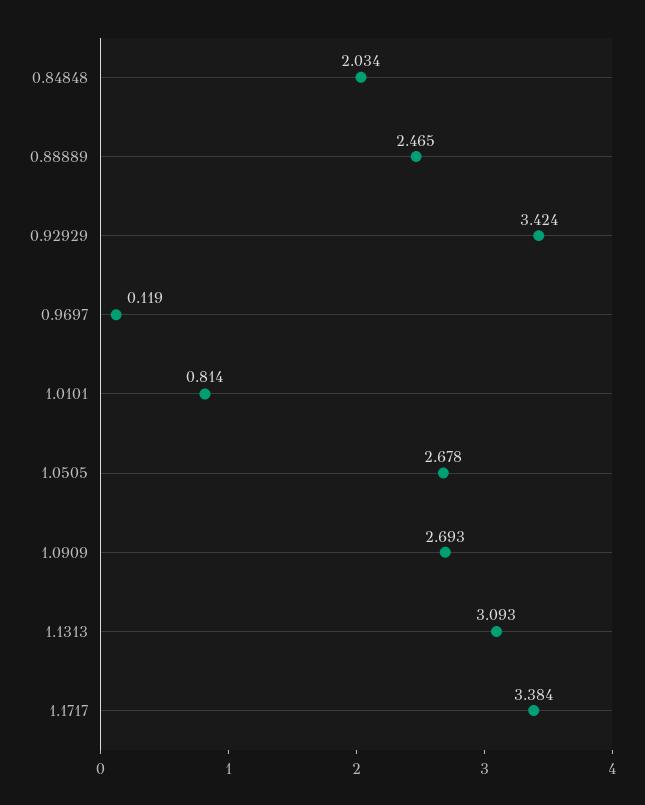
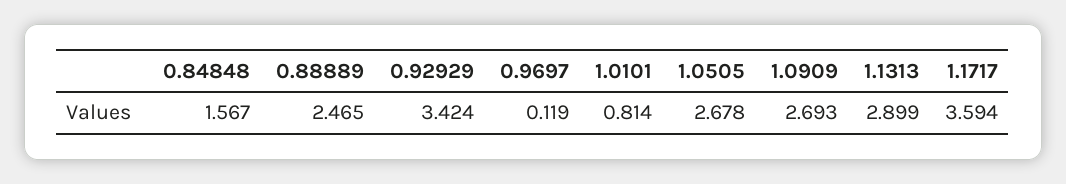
0.84848: 2.034 -> 1.567
1.1313: 3.093 -> 2.899
1.1717: 3.384 -> 3.594

